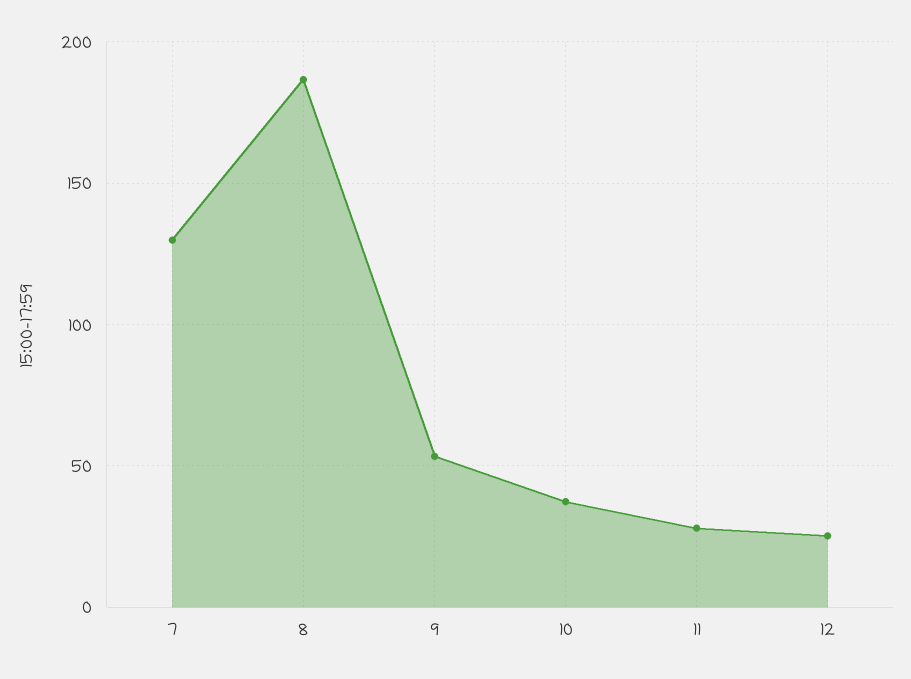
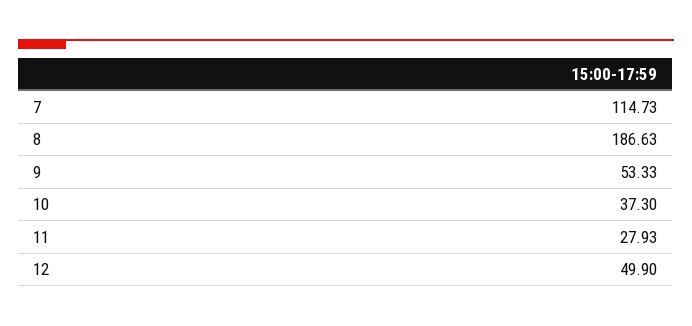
7: 130 -> 114.73
12: 25 -> 49.9

